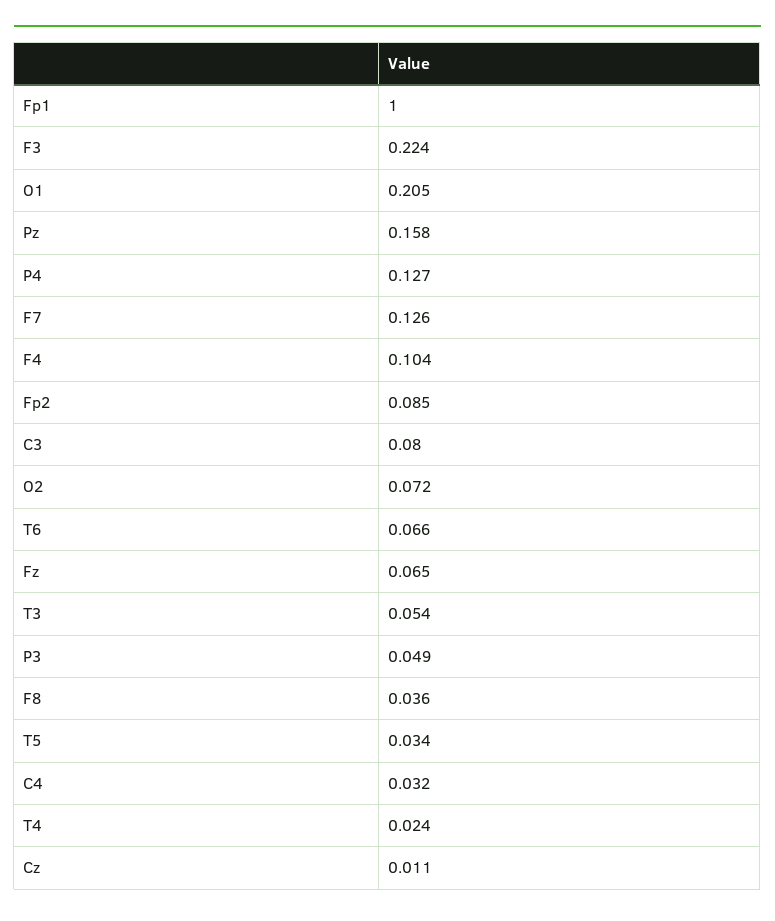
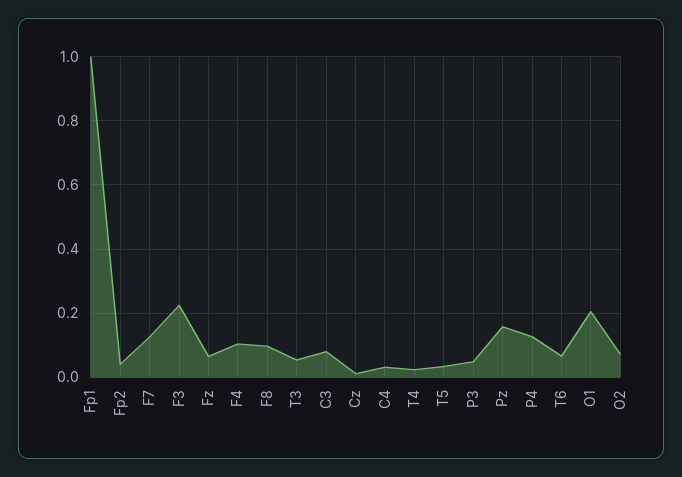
Fp2: 0.085 -> 0.04
F8: 0.036 -> 0.1

